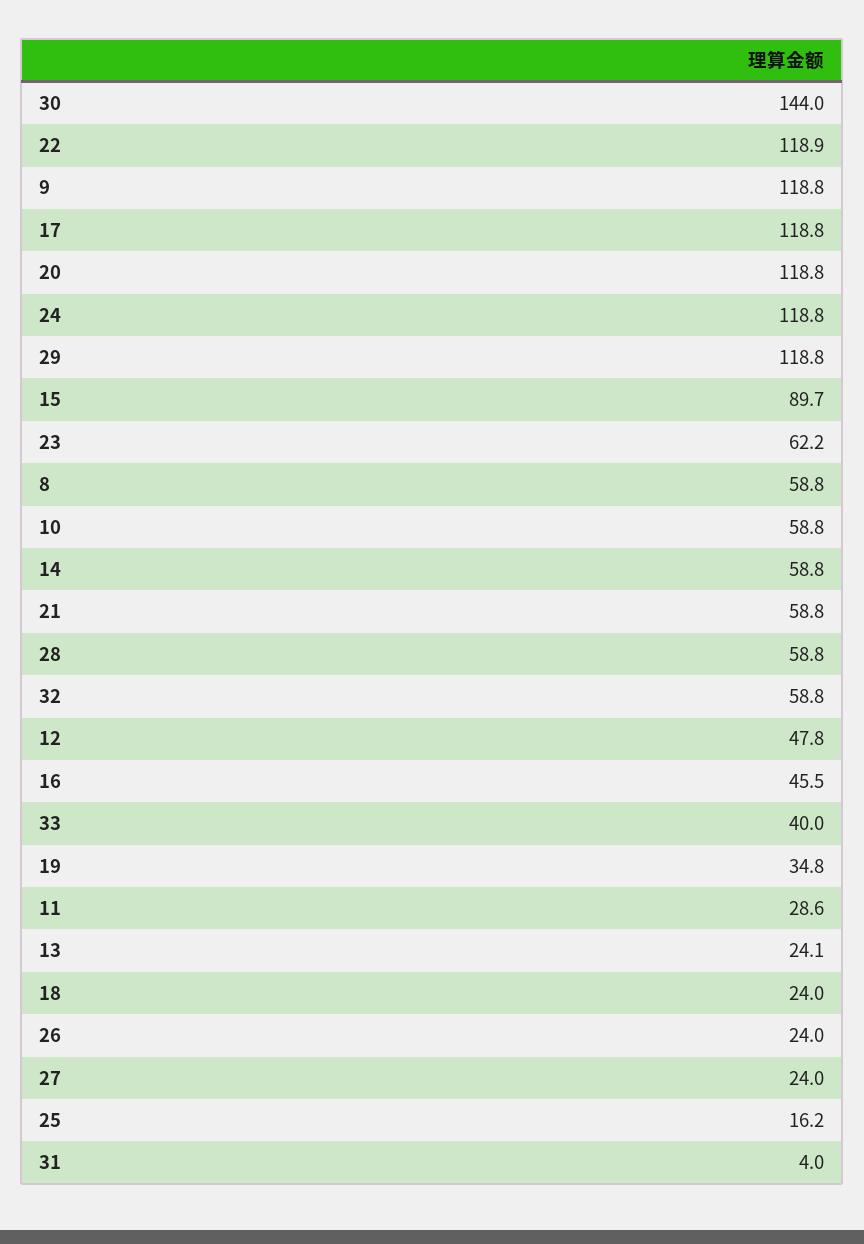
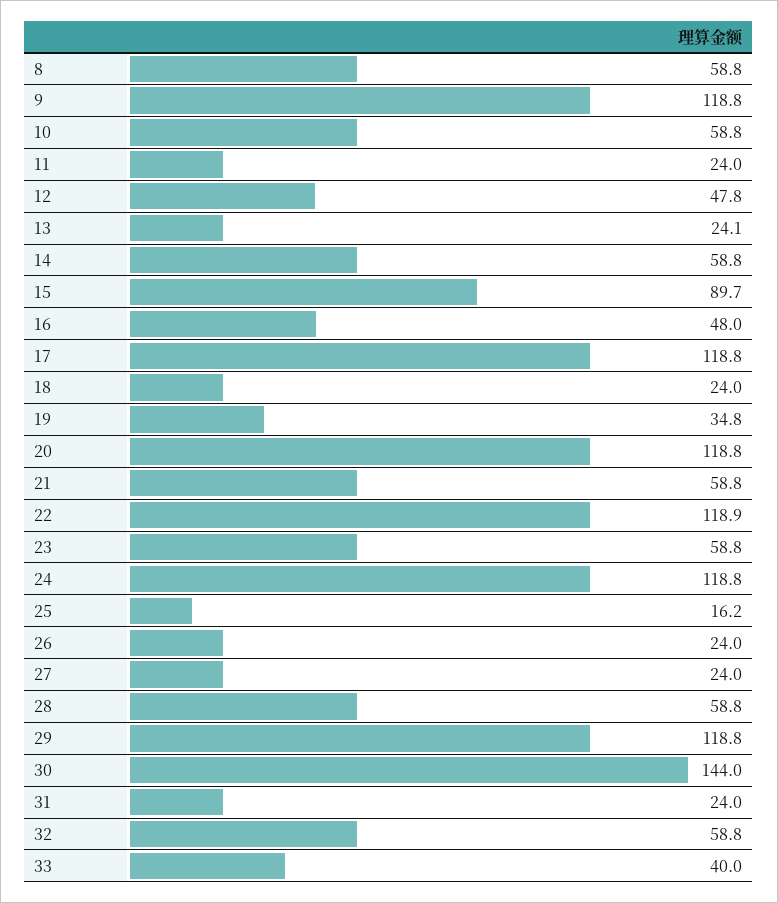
23: 62.2 -> 58.8
16: 45.5 -> 48
11: 28.6 -> 24
31: 4 -> 24

